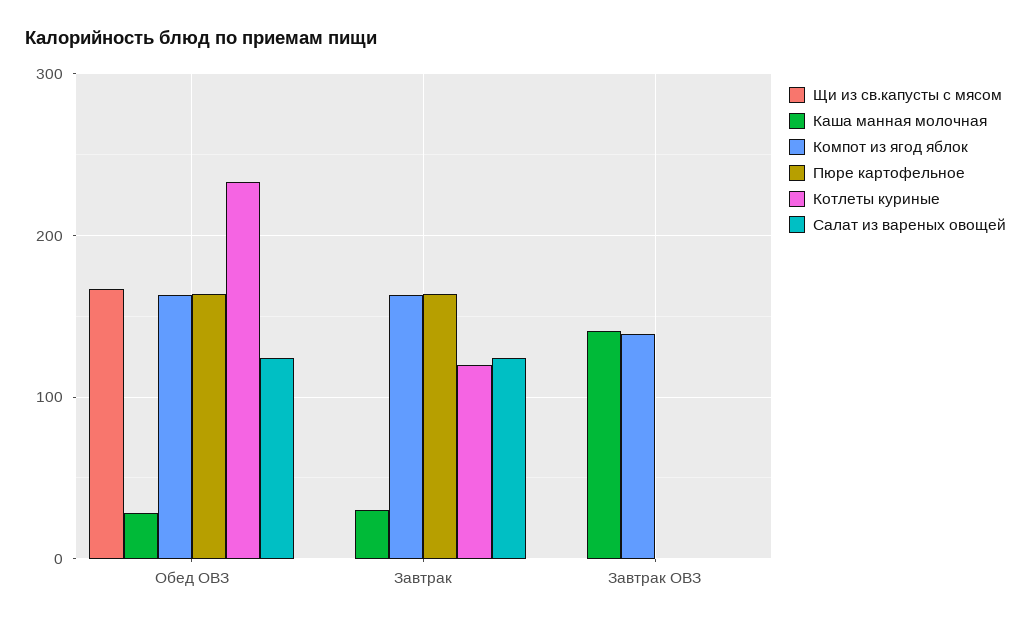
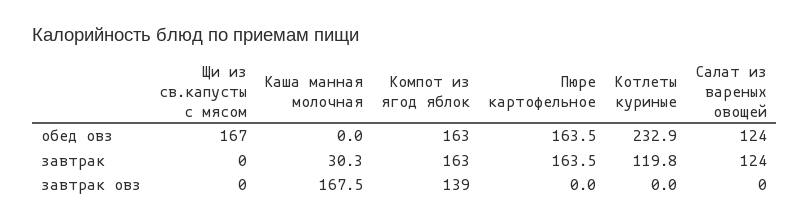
Каша манная молочная, Обед ОВЗ: 30 -> 0
Каша манная молочная, Завтрак ОВЗ: 140 -> 167.5

